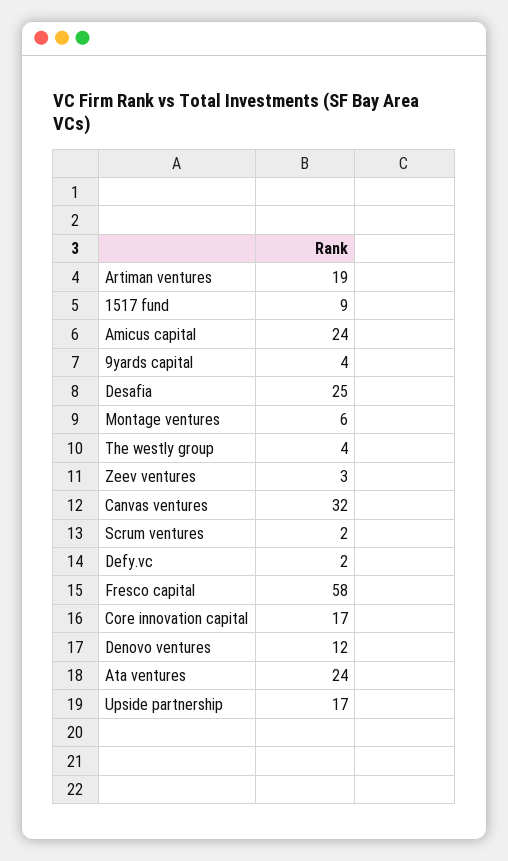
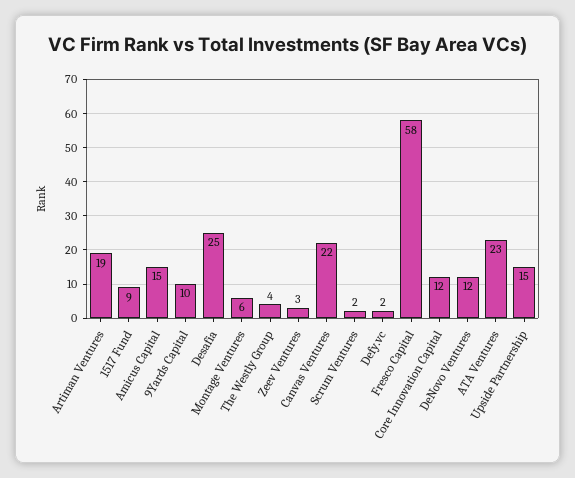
Amicus capital: 24 -> 15
9yards capital: 4 -> 10
Canvas ventures: 32 -> 22
Core innovation capital: 17 -> 12
Ata ventures: 24 -> 23
Upside partnership: 17 -> 15

